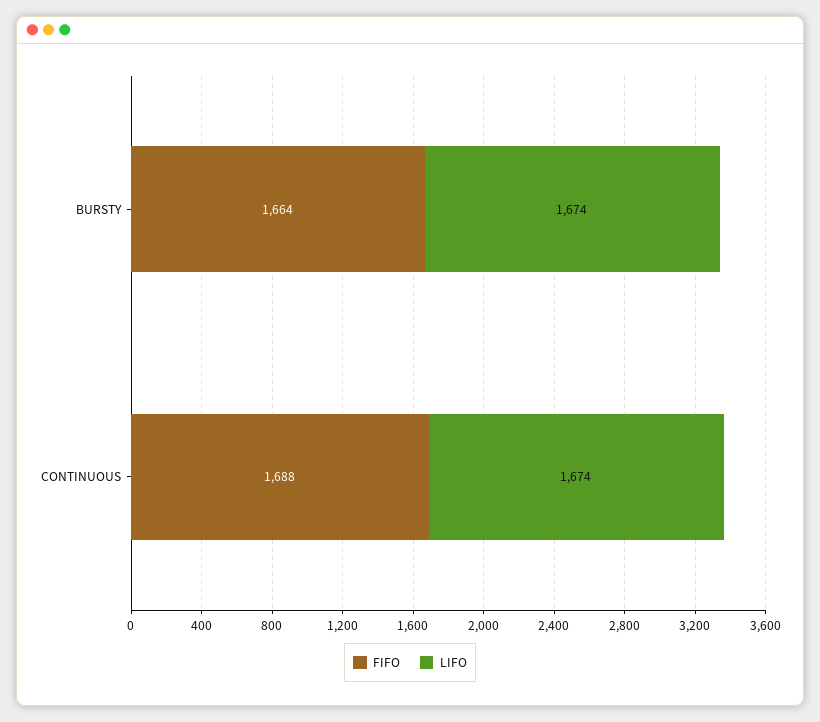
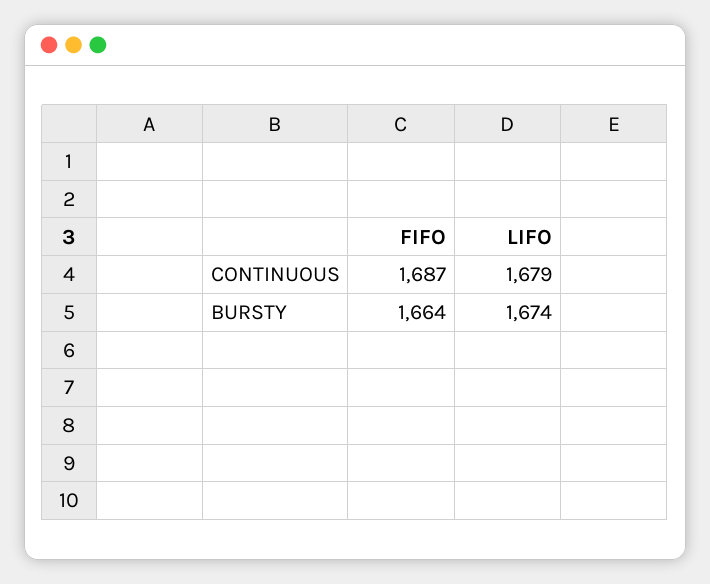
FIFO, CONTINUOUS: 1688 -> 1687
LIFO, CONTINUOUS: 1674 -> 1679

